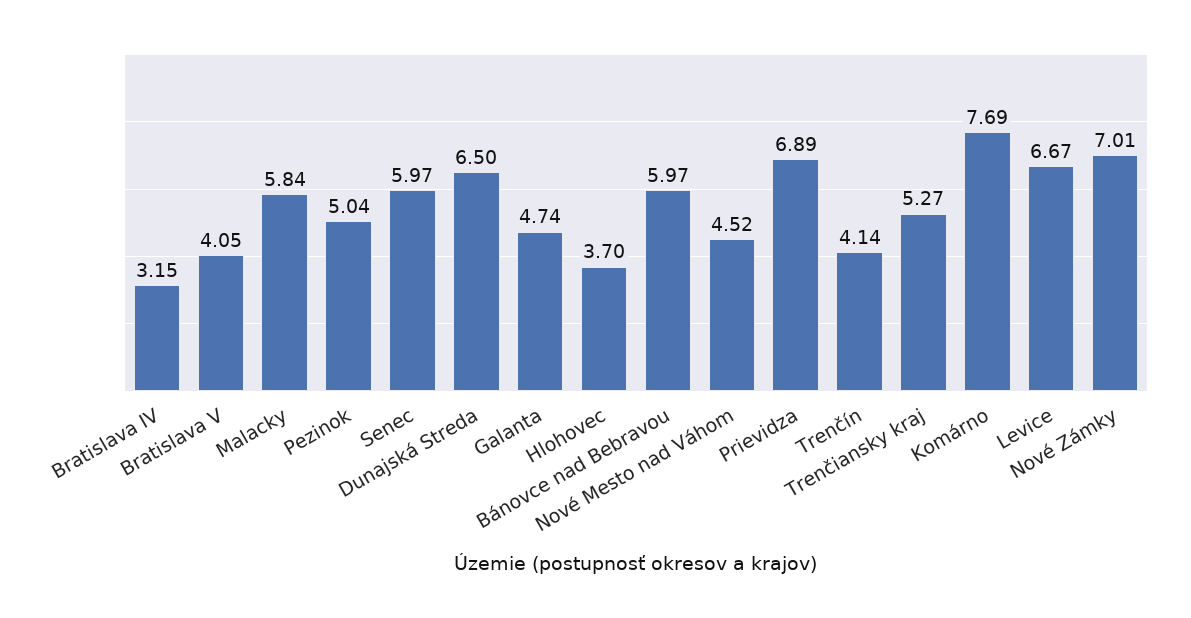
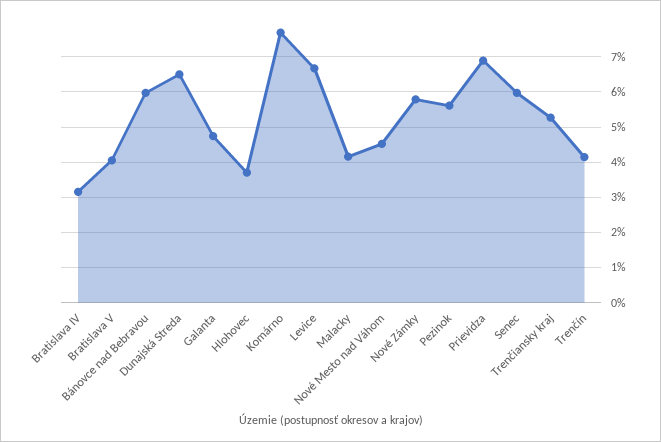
Malacky: 5.84 -> 4.2
Pezinok: 5.04 -> 5.6
Nové Zámky: 7.01 -> 5.8

